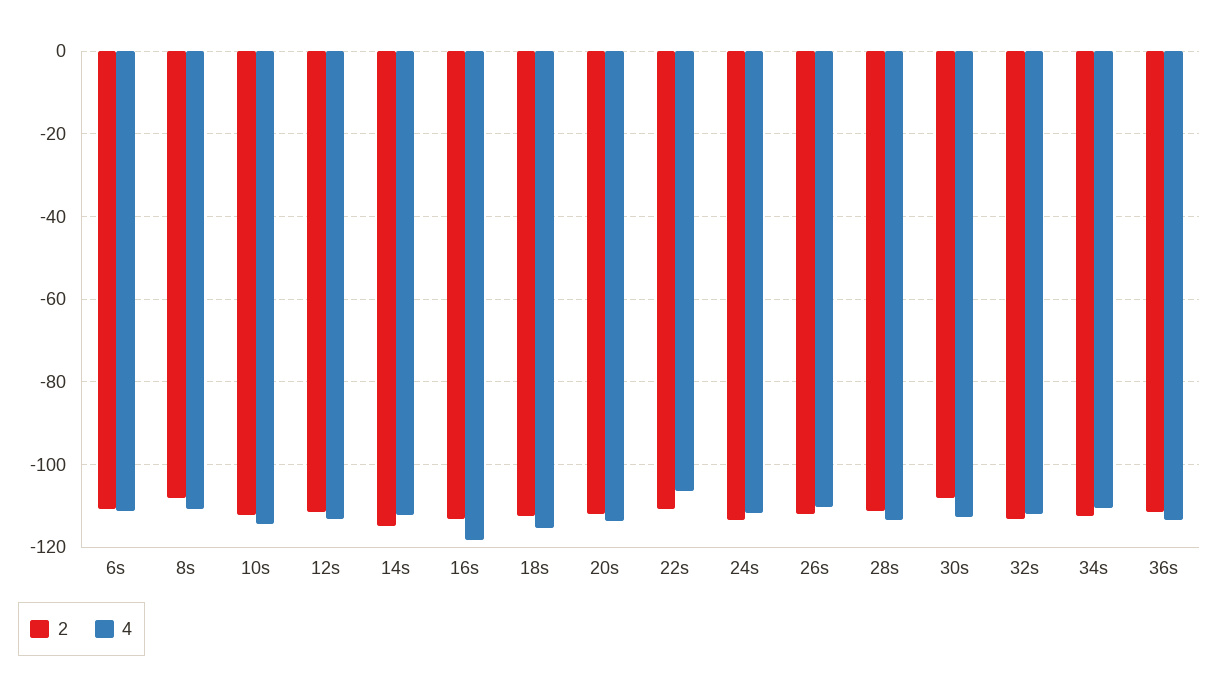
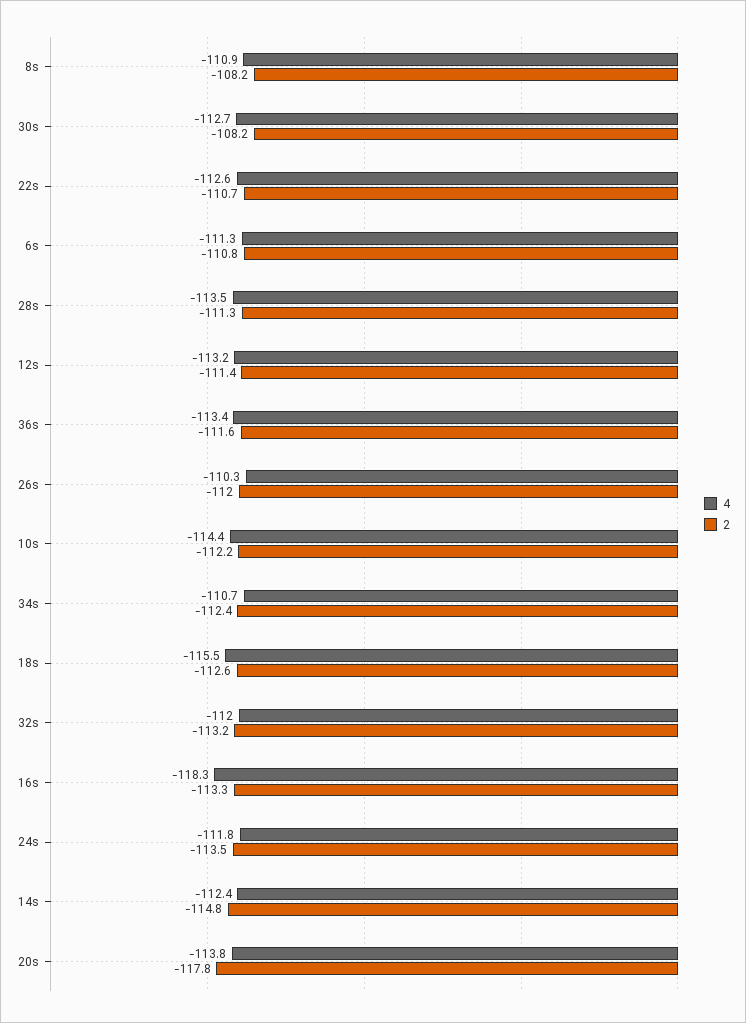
2, 20s: -112 -> -117.8
4, 22s: -106 -> -112.6

